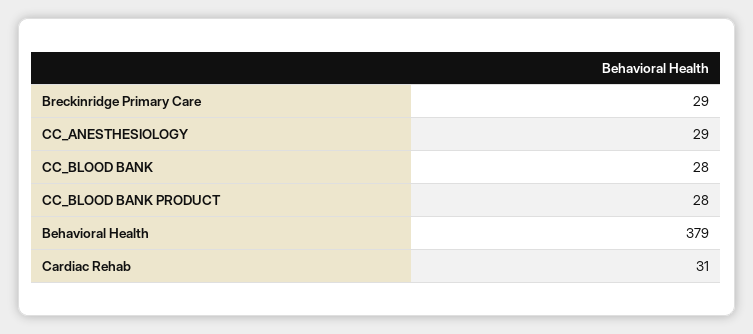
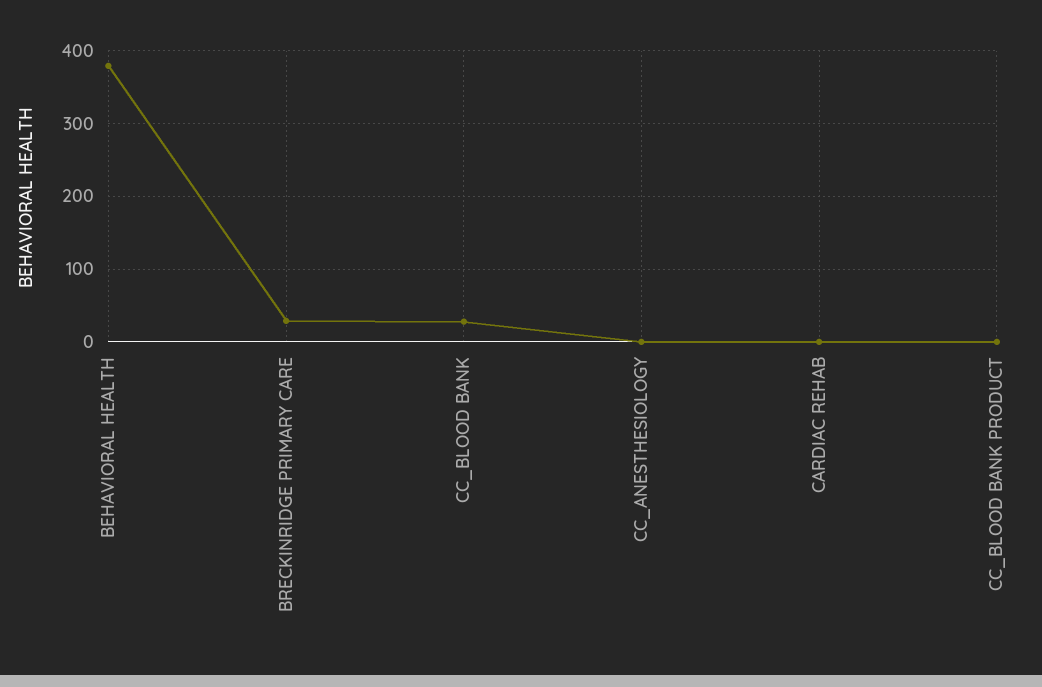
CC_ANESTHESIOLOGY: 29 -> 0
CC_BLOOD BANK PRODUCT: 28 -> 0
Cardiac Rehab: 31 -> 0

